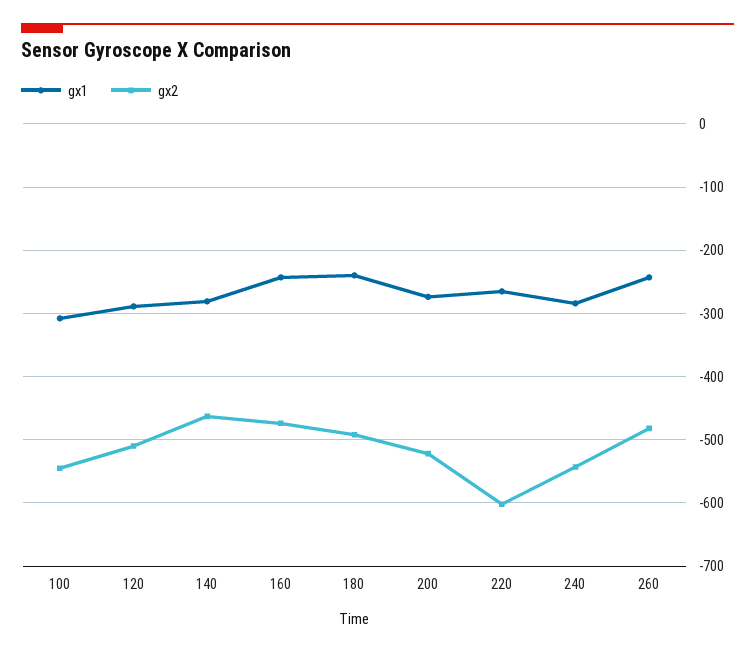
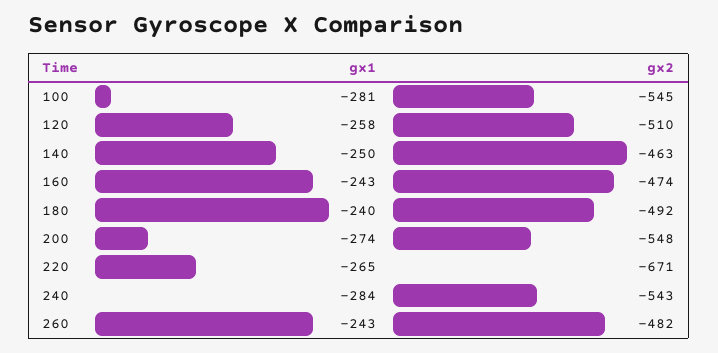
gx1, 100: -310 -> -281
gx1, 120: -290 -> -258
gx1, 140: -280 -> -250
gx2, 200: -520 -> -548
gx2, 220: -600 -> -671

